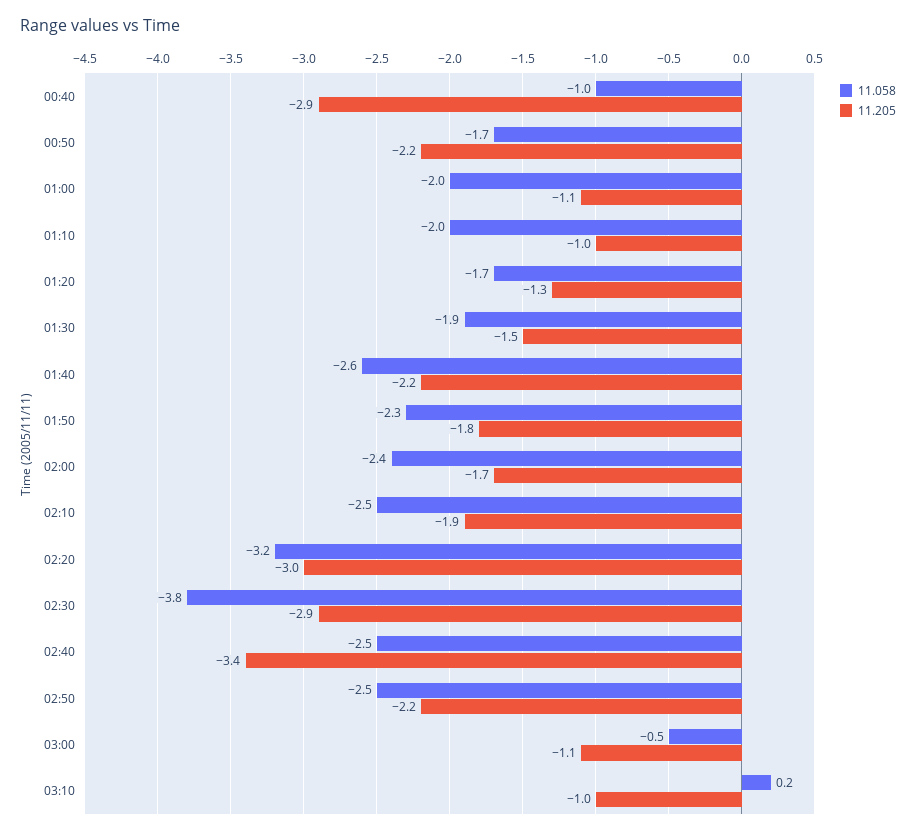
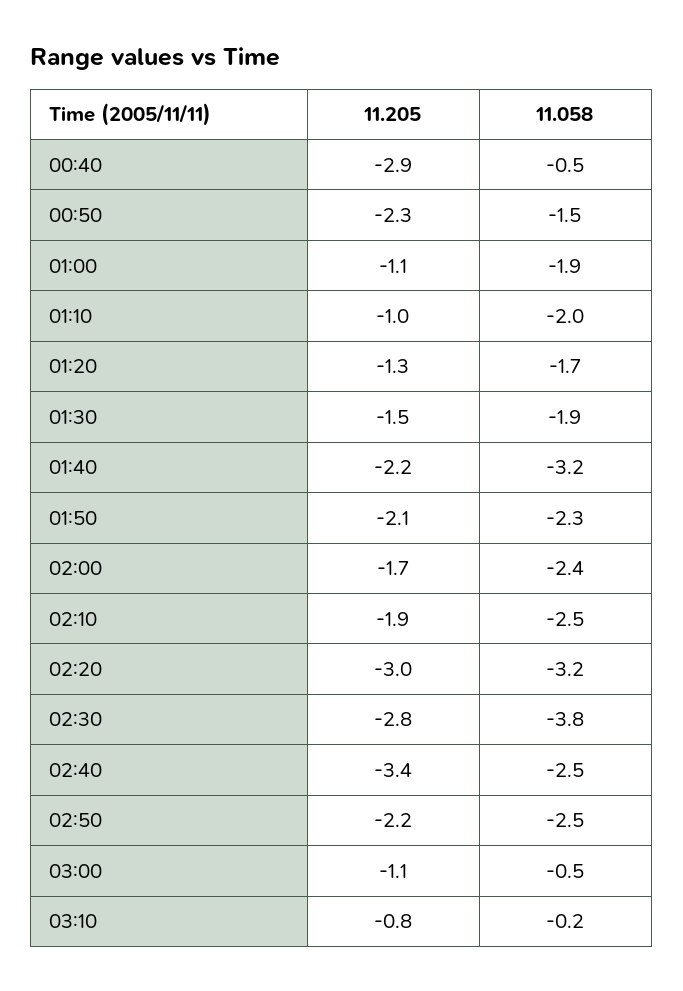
11.058, 00:40: -1 -> -0.5
11.058, 00:50: -1.7 -> -1.5
11.205, 00:50: -2.2 -> -2.3
11.058, 01:00: -2 -> -1.9
11.058, 01:40: -2.6 -> -3.2
11.205, 01:50: -1.8 -> -2.1
11.205, 02:30: -2.9 -> -2.8
11.058, 03:10: 0.2 -> -0.2
11.205, 03:10: -1 -> -0.8

